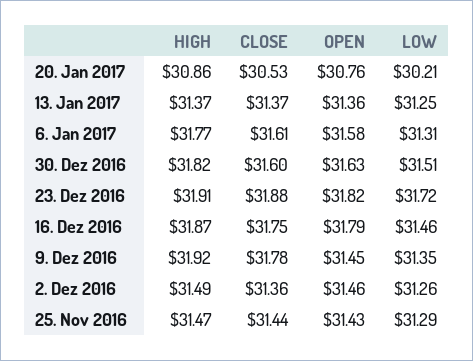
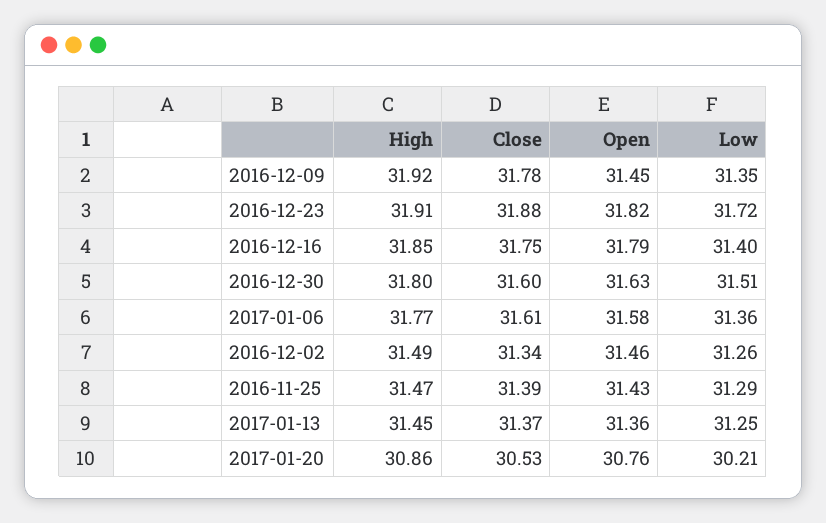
HIGH, 13. Jan 2017: 31.37 -> 31.45
LOW, 6. Jan 2017: 31.31 -> 31.36
HIGH, 30. Dez 2016: 31.82 -> 31.8
HIGH, 16. Dez 2016: 31.87 -> 31.85
LOW, 16. Dez 2016: 31.46 -> 31.4
CLOSE, 2. Dez 2016: 31.36 -> 31.34
CLOSE, 25. Nov 2016: 31.44 -> 31.39

